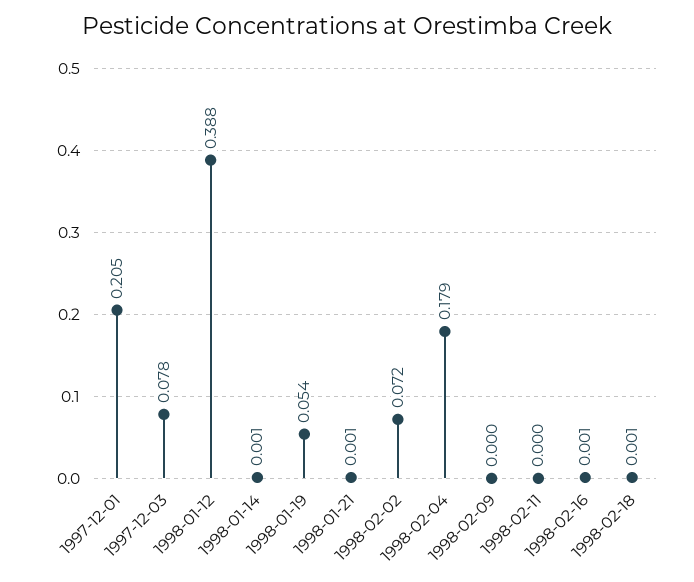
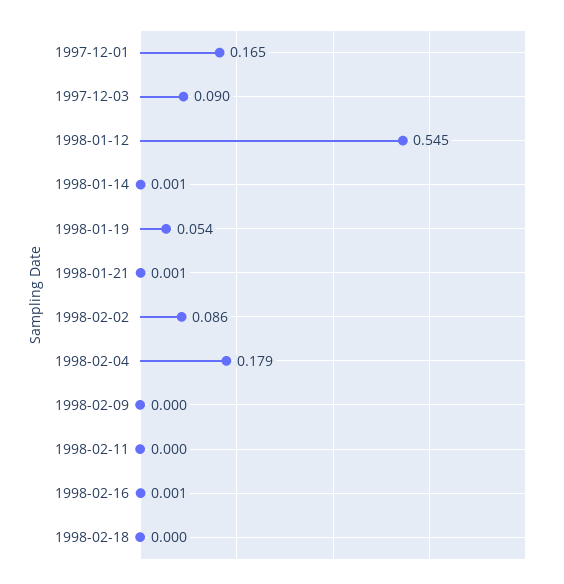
1997-12-01: 0.205 -> 0.165
1997-12-03: 0.078 -> 0.09
1998-01-12: 0.388 -> 0.545
1998-02-02: 0.072 -> 0.086
1998-02-18: 0.001 -> 0

